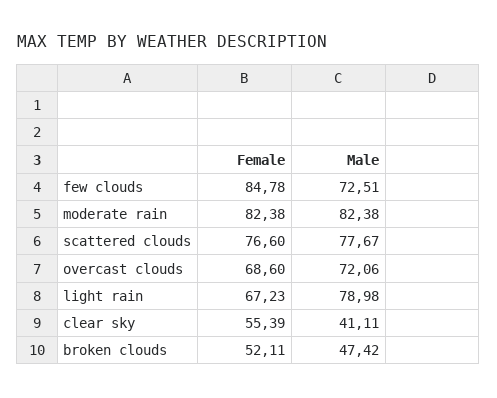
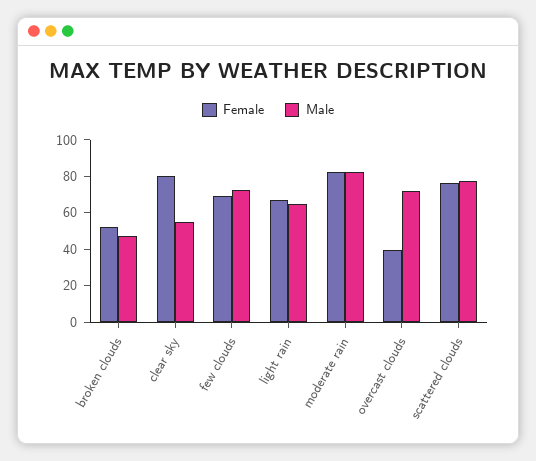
Female, few clouds: 84.78 -> 70
Female, overcast clouds: 68.6 -> 40
Male, light rain: 78.98 -> 65
Female, clear sky: 55.39 -> 80
Male, clear sky: 41.11 -> 55

